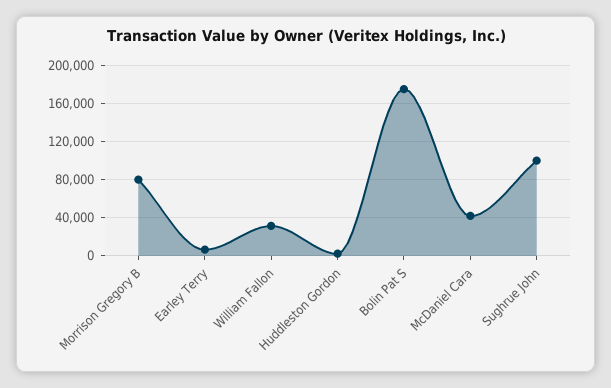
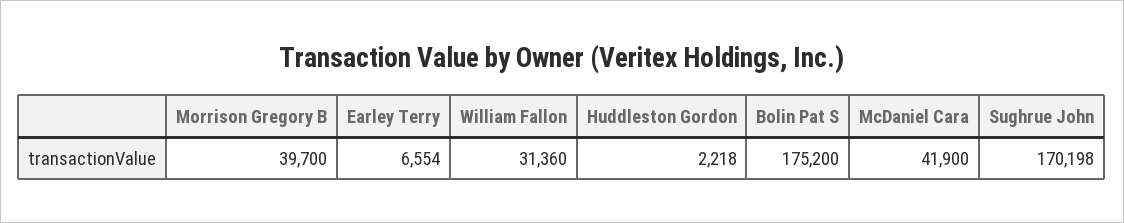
Morrison Gregory B: 80000 -> 39700
Sughrue John: 100000 -> 170198

